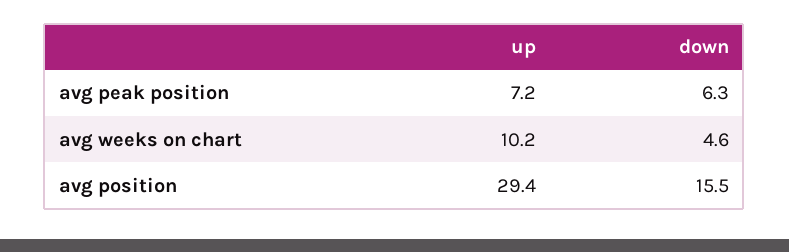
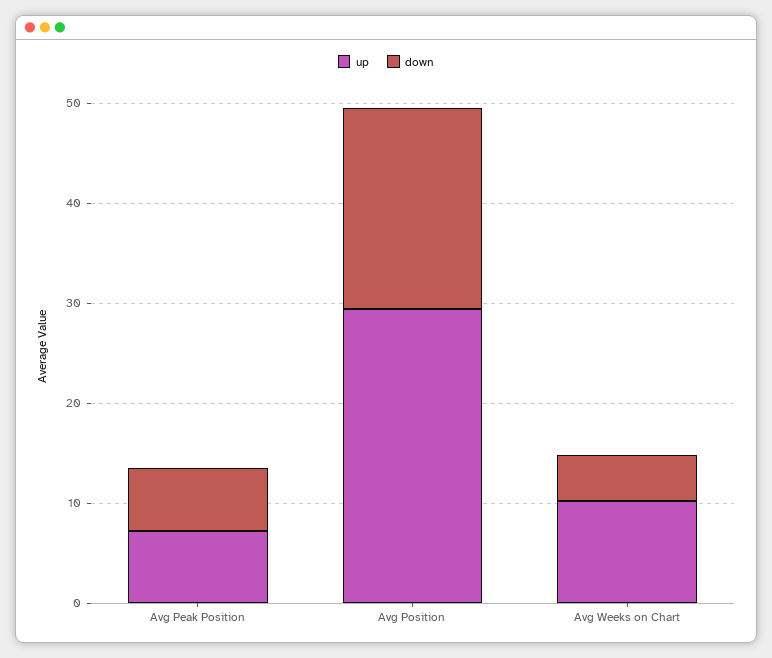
down, avg position: 15.5 -> 20

